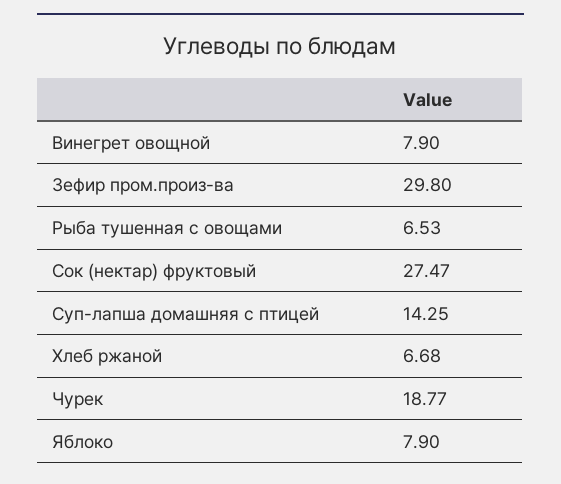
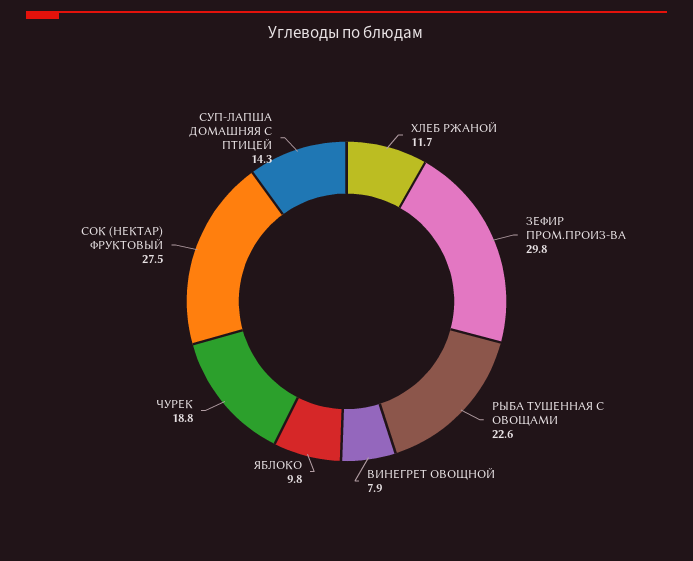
Рыба тушенная с овощами: 6.53 -> 22.6
Хлеб ржаной: 6.68 -> 11.7
Яблоко: 7.9 -> 9.8

